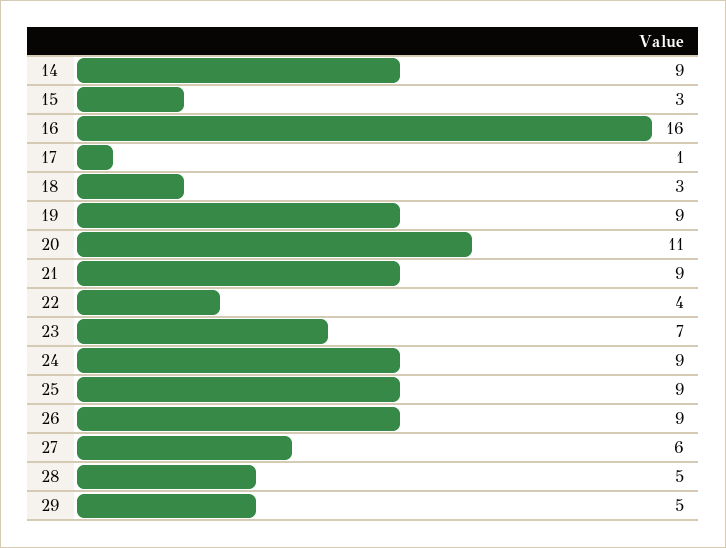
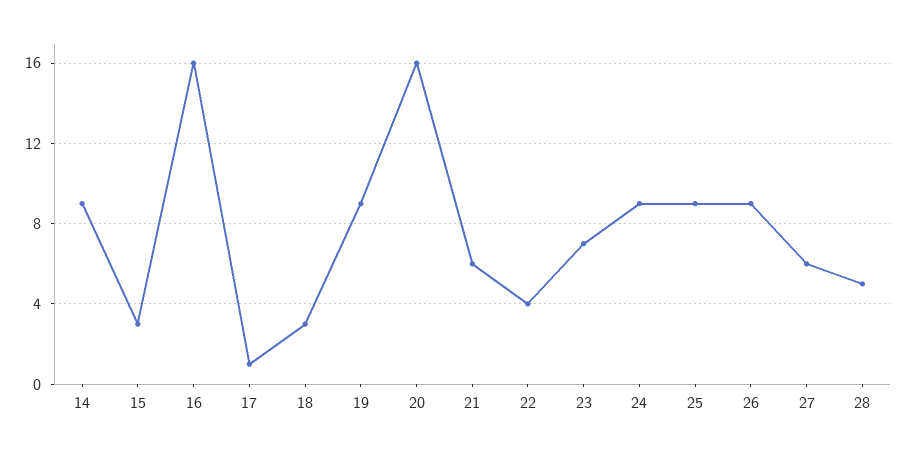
20: 11 -> 16
21: 9 -> 6
29: 5 -> none

